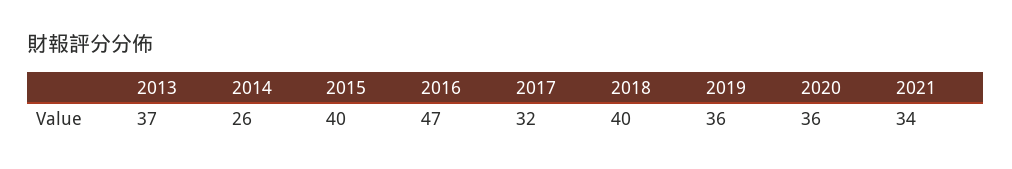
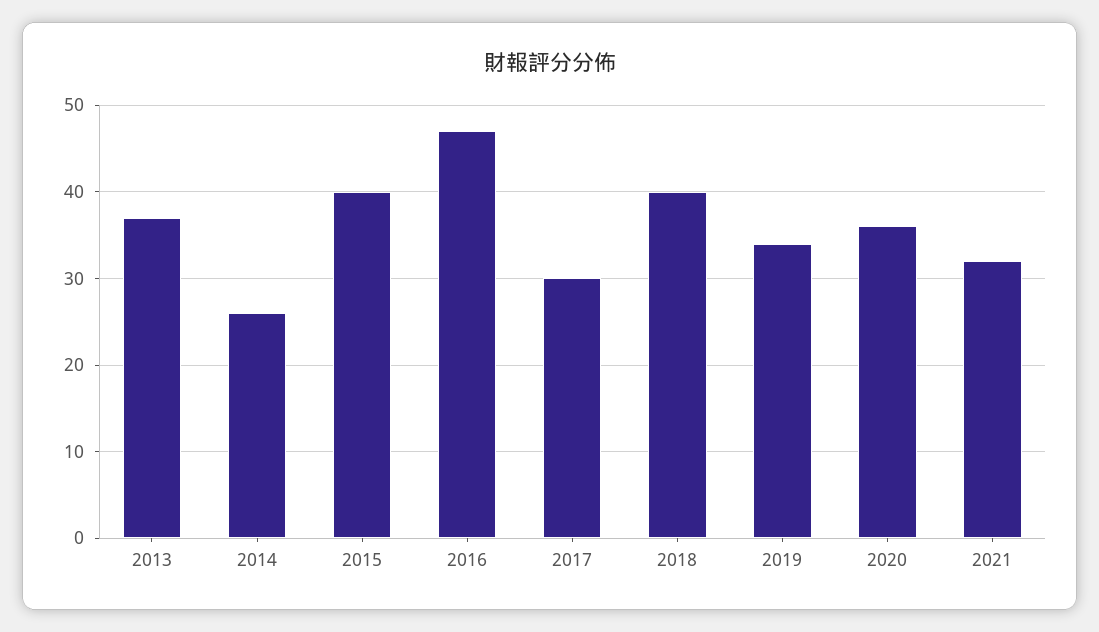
2017: 32 -> 30
2019: 36 -> 34
2021: 34 -> 32

